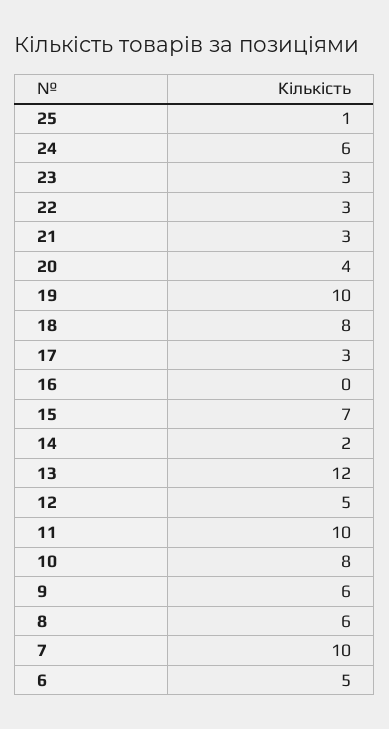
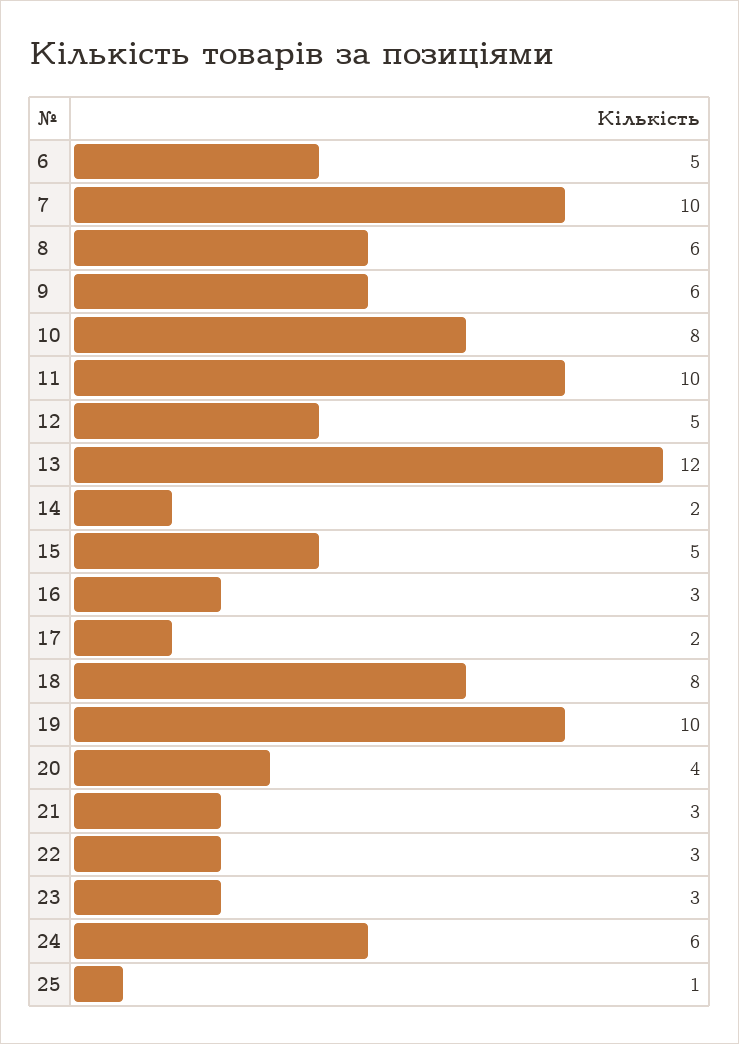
17: 3 -> 2
16: 0 -> 3
15: 7 -> 5

